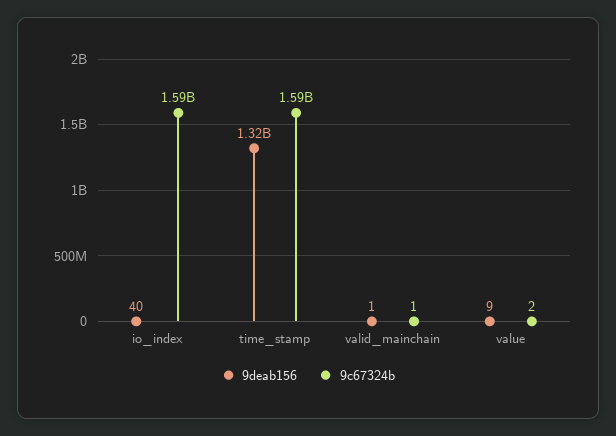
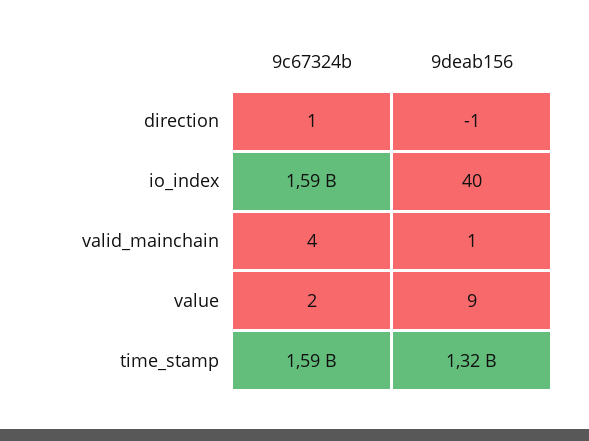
9c67324b, valid_mainchain: 1 -> 4
9c67324b, direction: none -> 1
9deab156, direction: none -> -1

